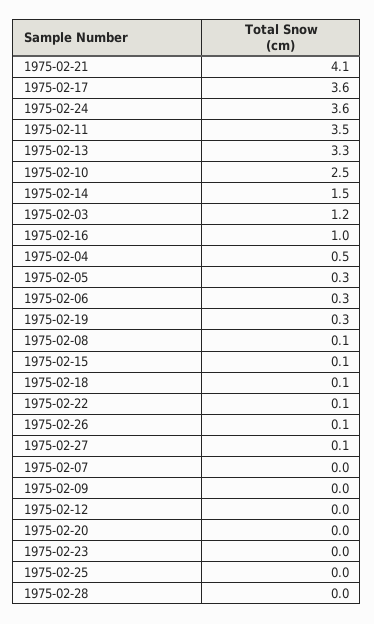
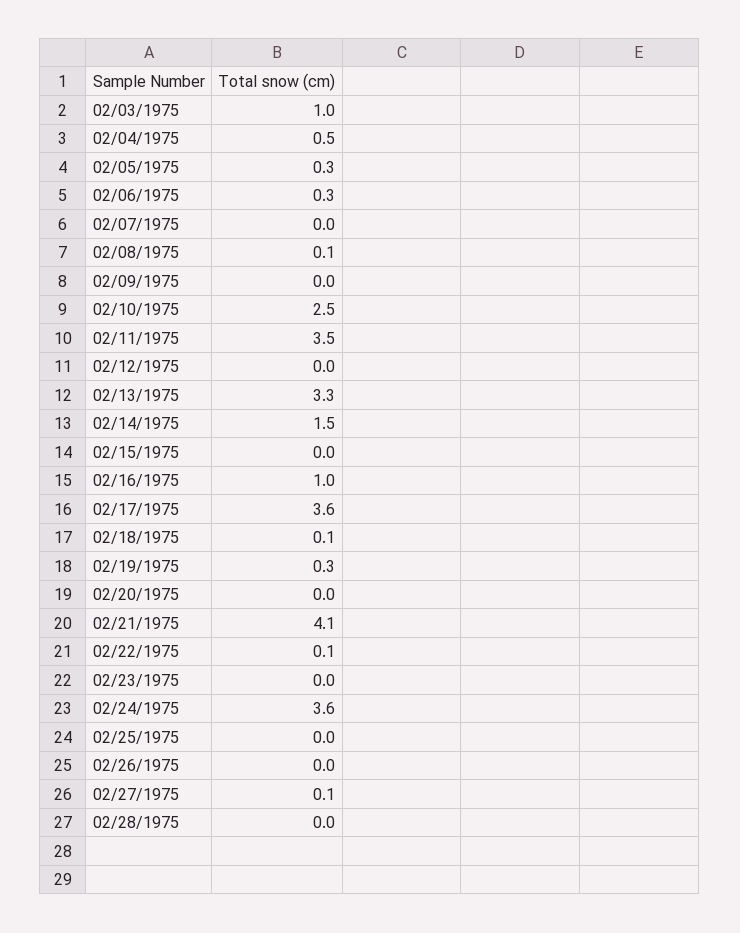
1975-02-03: 1.2 -> 1
1975-02-15: 0.1 -> 0
1975-02-26: 0.1 -> 0

